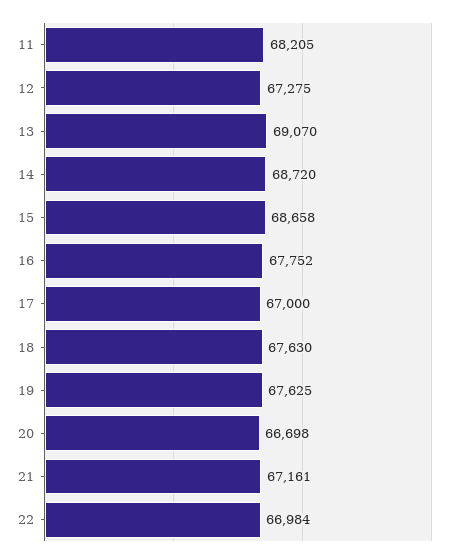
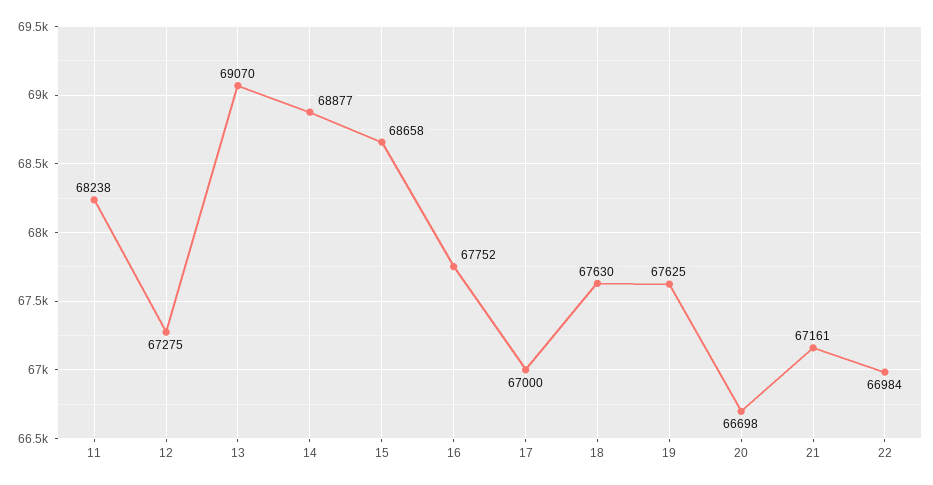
11: 68205 -> 68238
14: 68720 -> 68877

